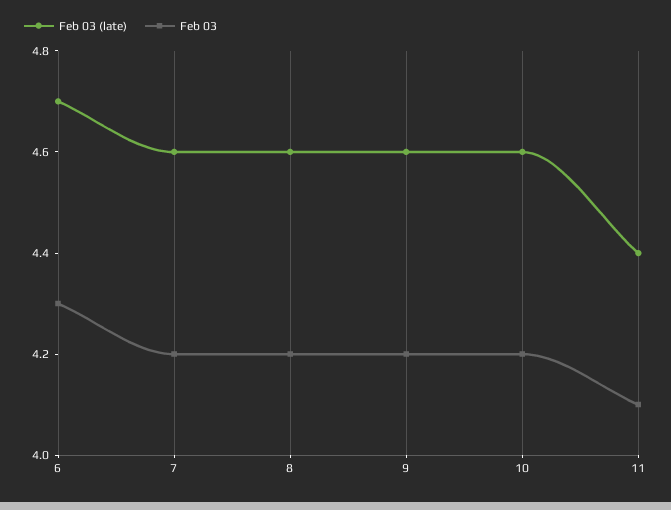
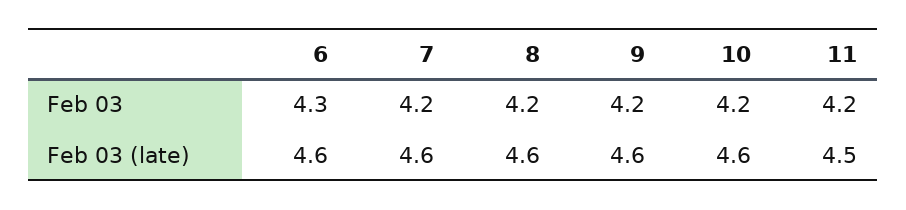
Feb 03 (late), 6: 4.7 -> 4.6
Feb 03 (late), 11: 4.4 -> 4.5
Feb 03, 11: 4.1 -> 4.2

